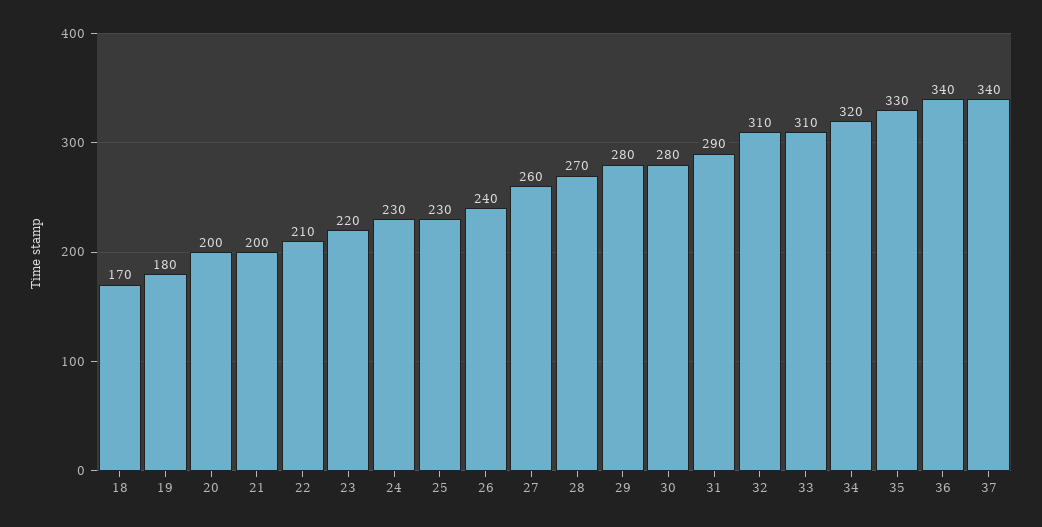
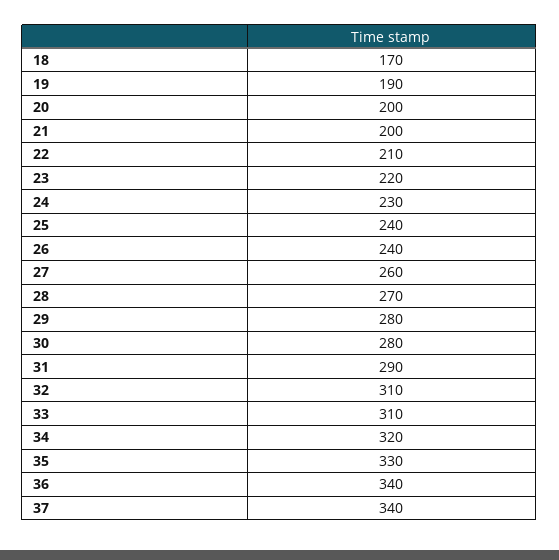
19: 180 -> 190
25: 230 -> 240

